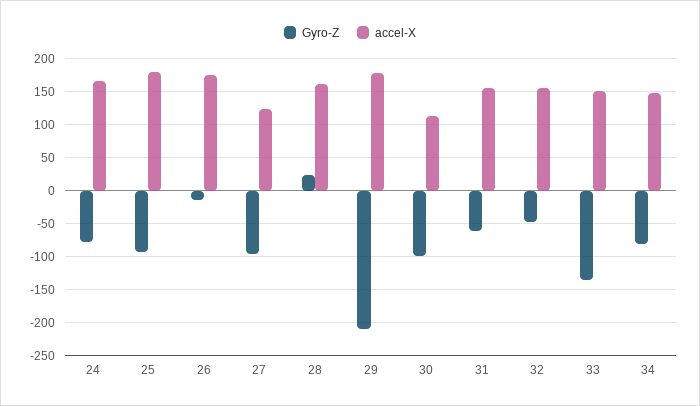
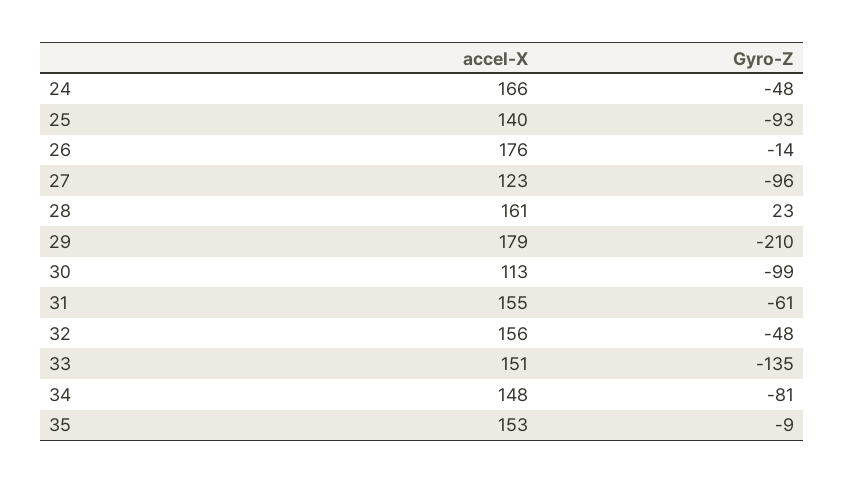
Gyro-Z, 24: -80 -> -48
accel-X, 25: 180 -> 140
accel-X, 35: none -> 153
Gyro-Z, 35: none -> -9

